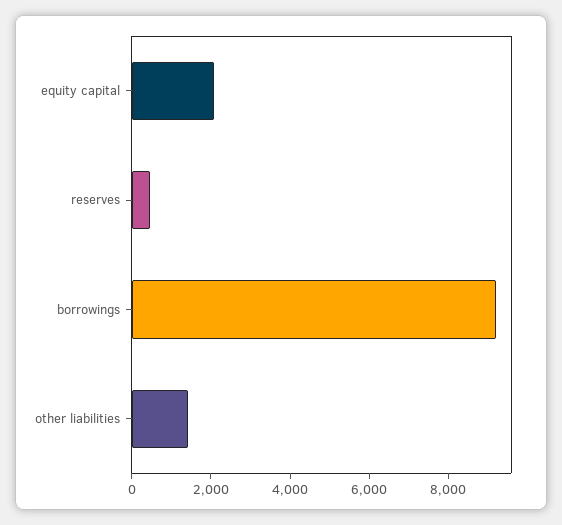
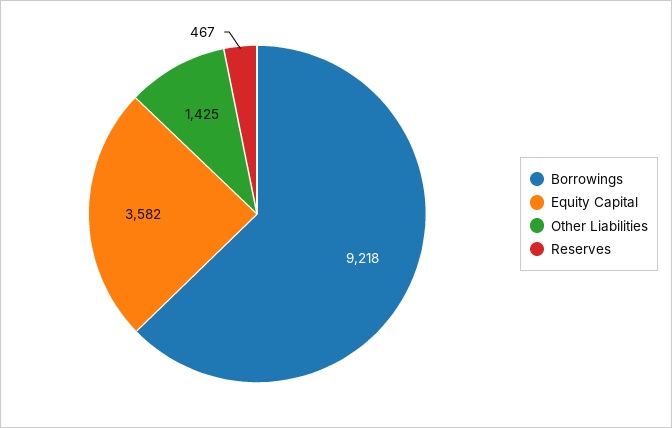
equity capital: 2000 -> 3582

